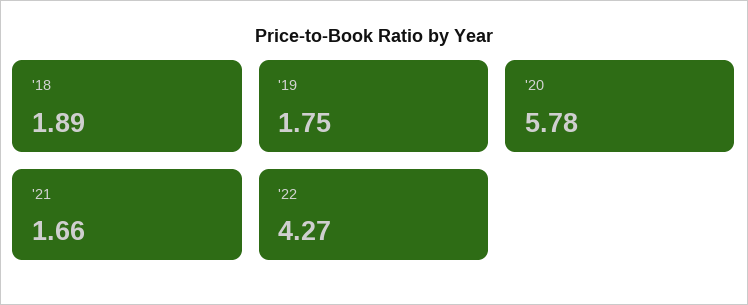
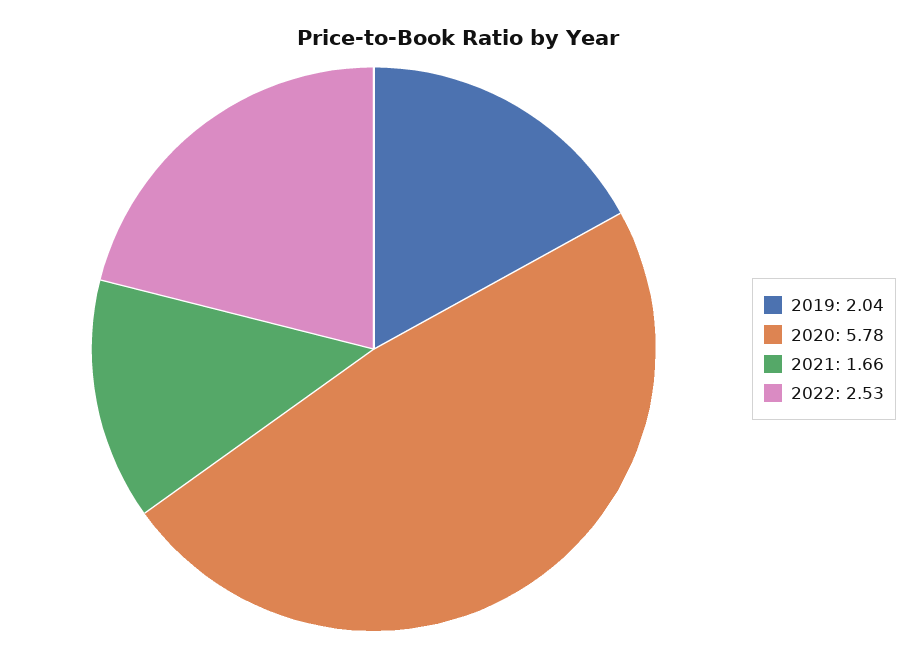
'18: 1.89 -> none
'19: 1.75 -> 2.04
'22: 4.27 -> 2.53

